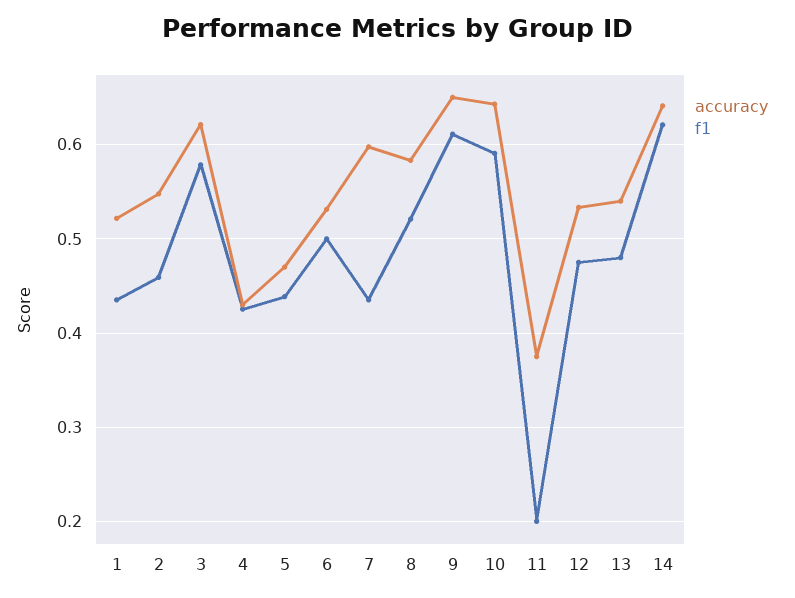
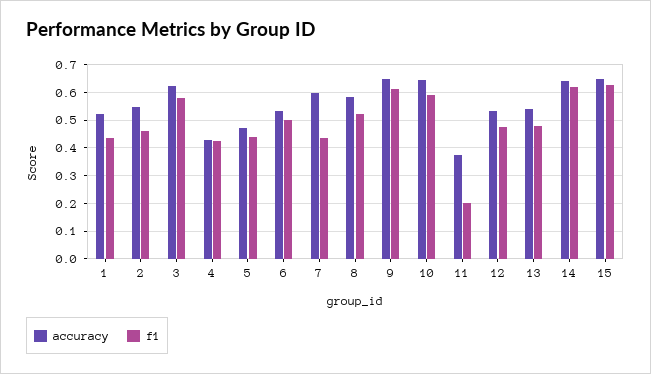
accuracy, 15: none -> 0.65
f1, 15: none -> 0.625

